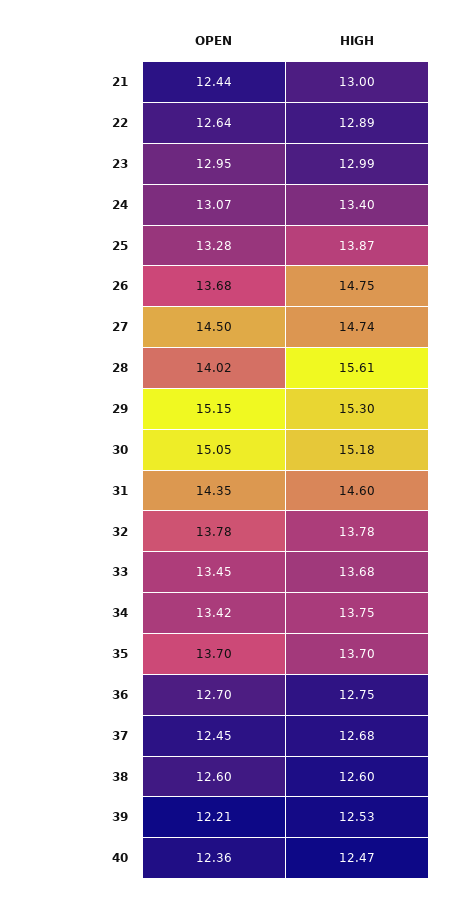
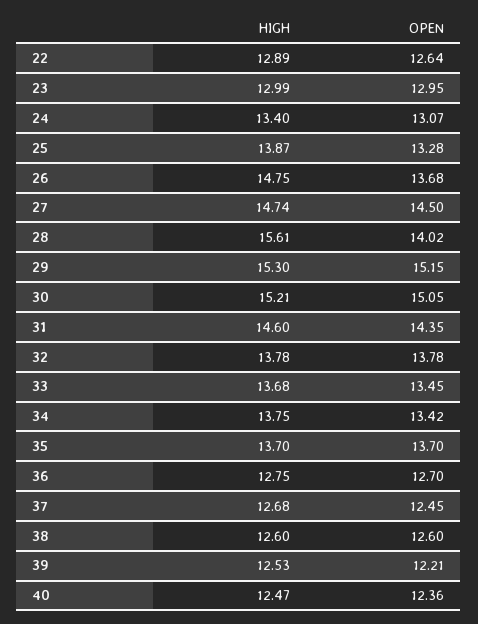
OPEN, 21: 12.44 -> none
HIGH, 21: 13 -> none
HIGH, 30: 15.18 -> 15.21

